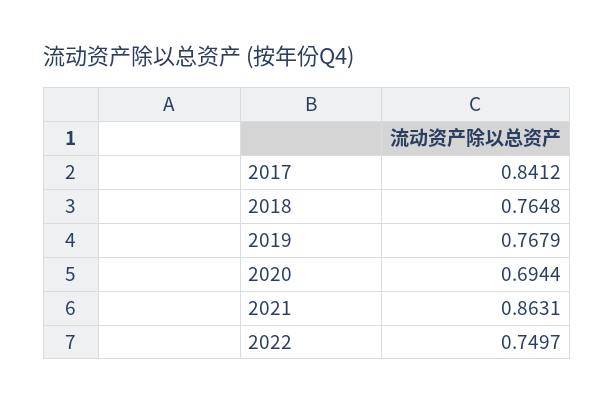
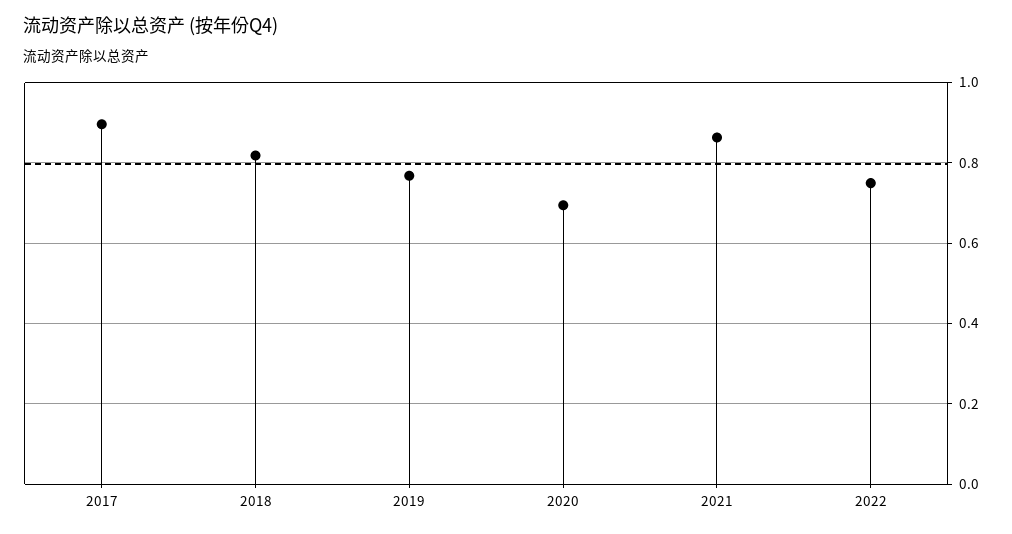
2017: 0.8412 -> 0.9
2018: 0.7648 -> 0.82

